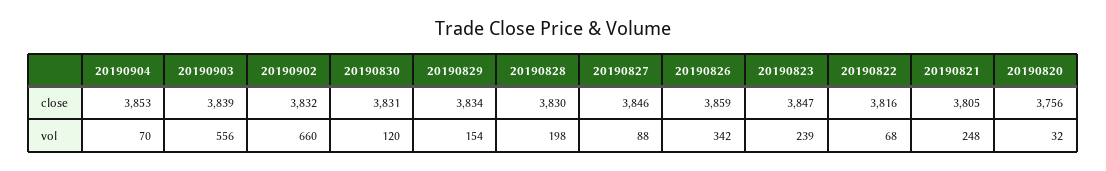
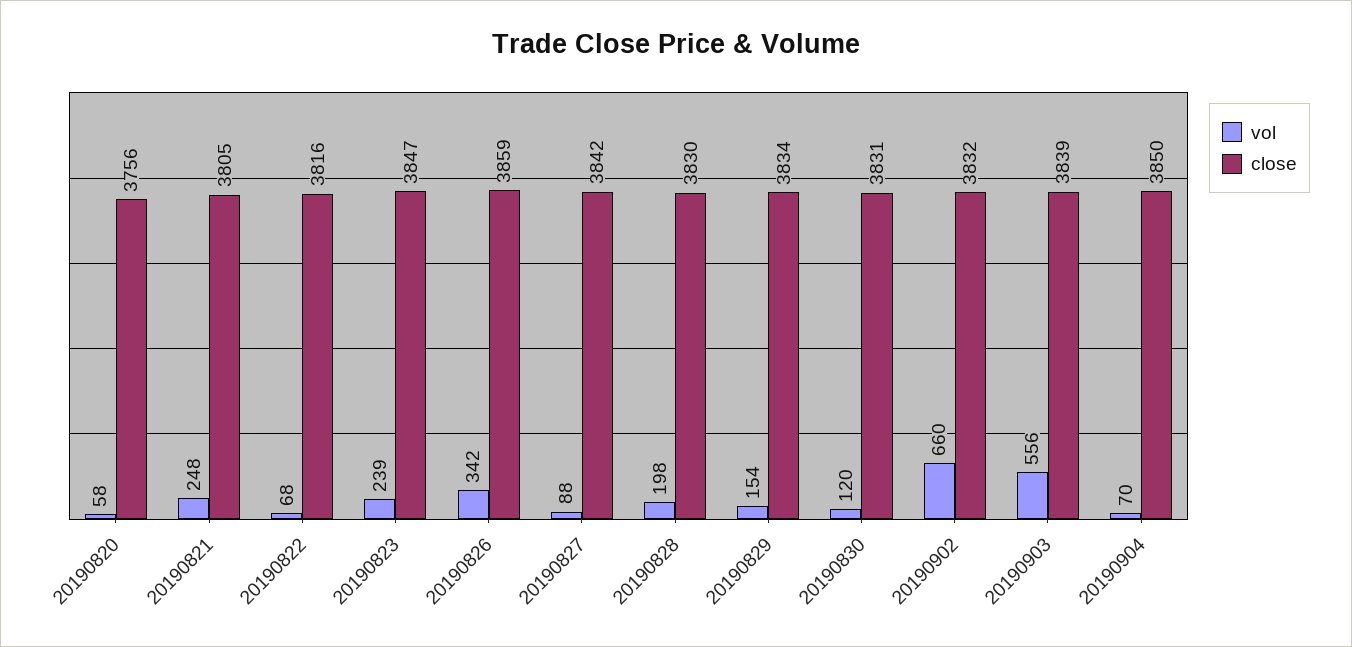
close, 20190904: 3853 -> 3850
close, 20190827: 3846 -> 3842
vol, 20190820: 32 -> 58

